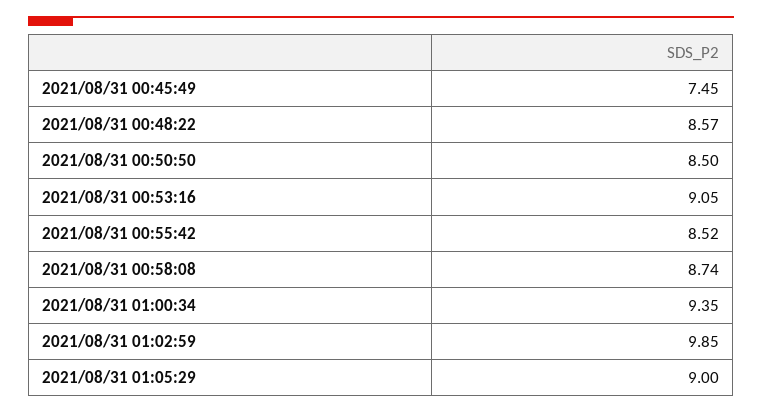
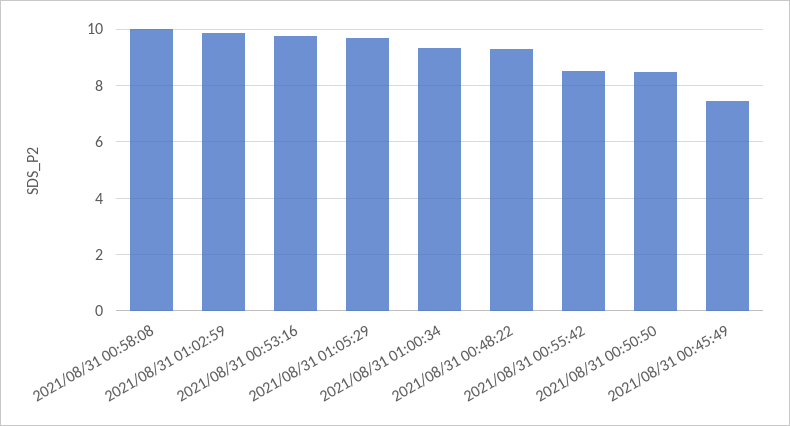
2021/08/31 00:48:22: 8.57 -> 9.25
2021/08/31 00:53:16: 9.05 -> 9.75
2021/08/31 00:58:08: 8.74 -> 10
2021/08/31 01:05:29: 9 -> 9.75

